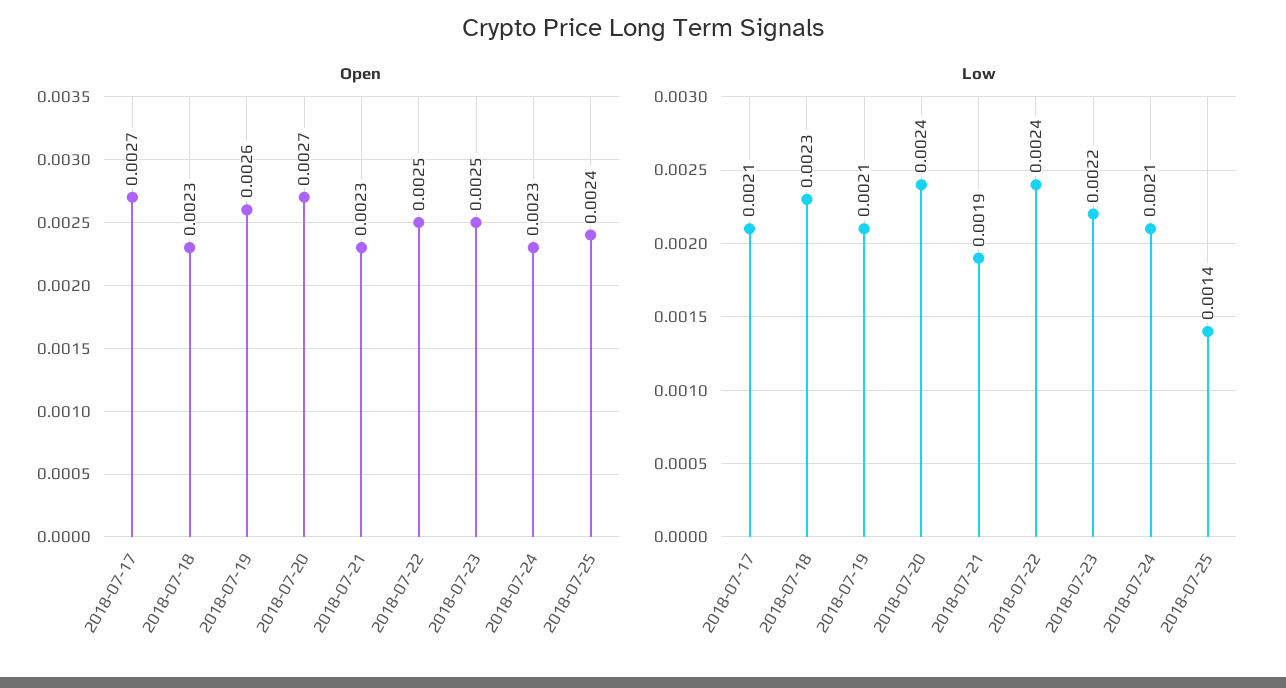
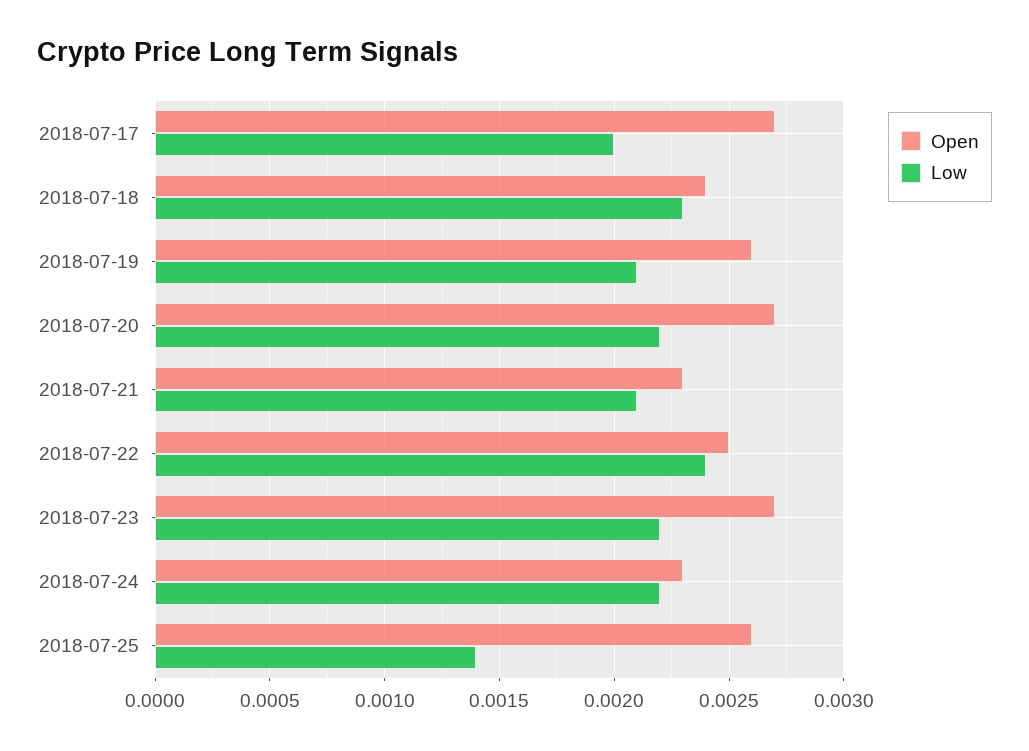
Open, 2018-07-18: 0.0023 -> 0.0024
Open, 2018-07-23: 0.0025 -> 0.0027
Open, 2018-07-25: 0.0024 -> 0.0026
Low, 2018-07-17: 0.0021 -> 0.002
Low, 2018-07-20: 0.0024 -> 0.0022
Low, 2018-07-21: 0.0019 -> 0.0021
Low, 2018-07-24: 0.0021 -> 0.0022

